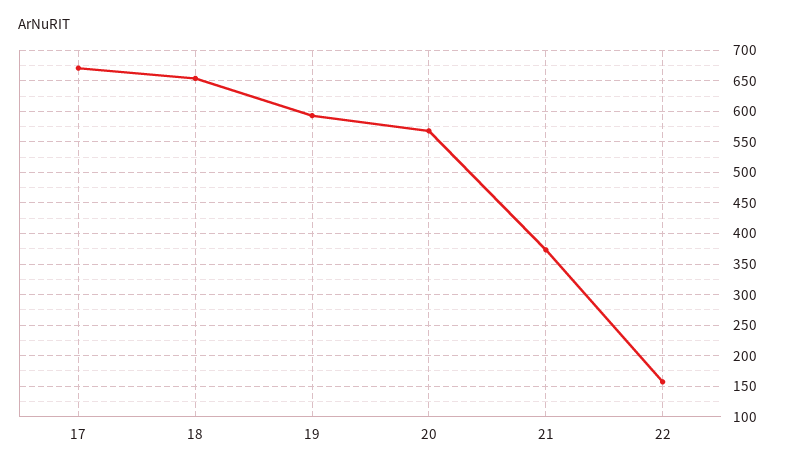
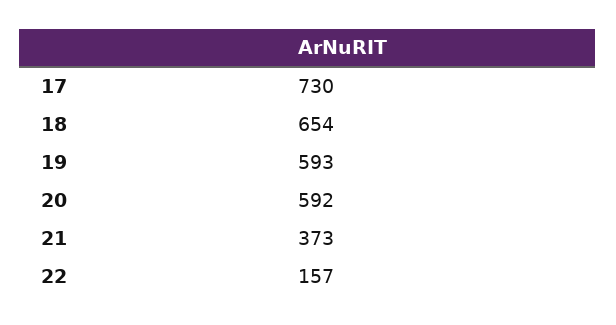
17: 670 -> 730
20: 570 -> 592

